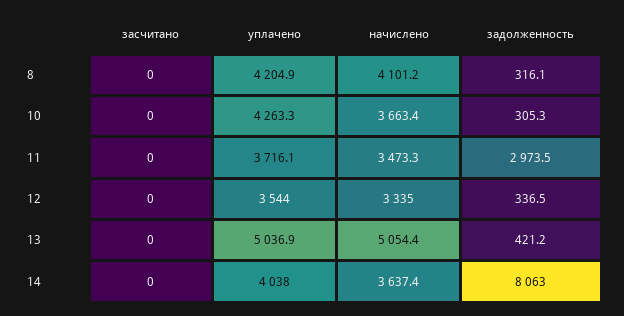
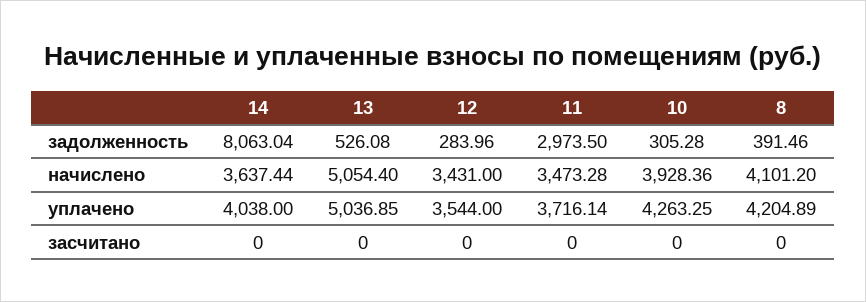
задолженность, 8: 316.1 -> 391.46
начислено, 10: 3663.4 -> 3928.36
начислено, 12: 3335 -> 3431
задолженность, 12: 336.5 -> 283.96
задолженность, 13: 421.2 -> 526.08

